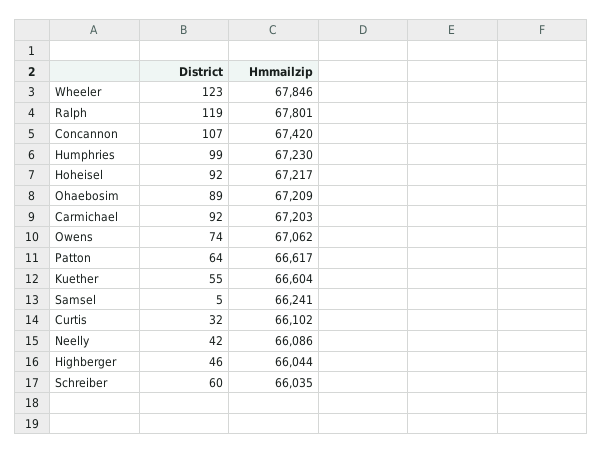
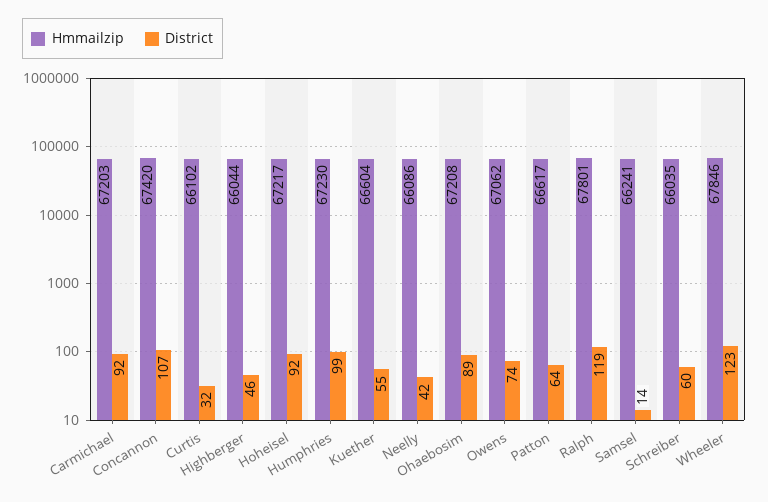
Hmmailzip, Ohaebosim: 67209 -> 67208
District, Samsel: 5 -> 14

